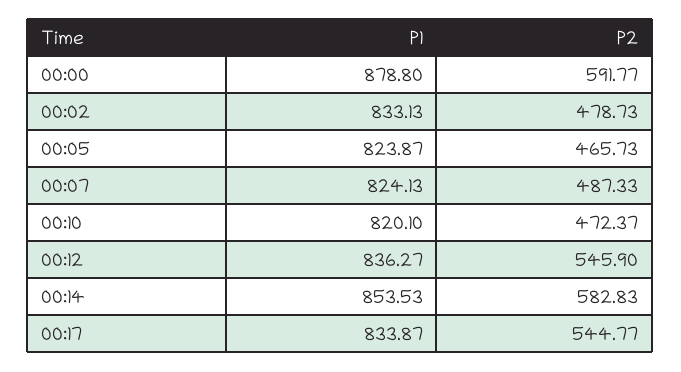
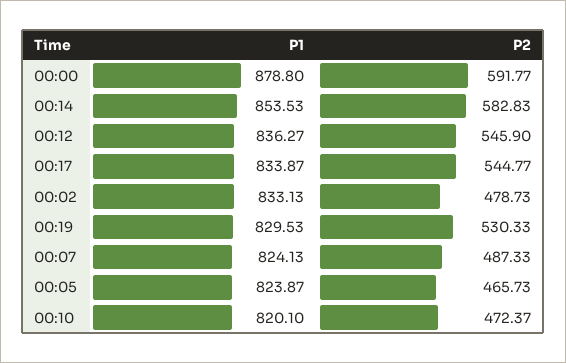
P1, 00:19: none -> 829.53
P2, 00:19: none -> 530.33

